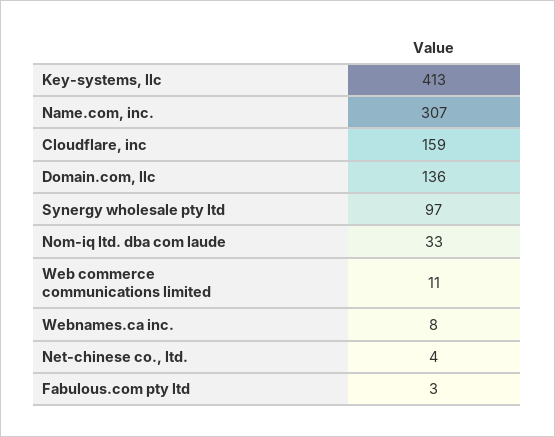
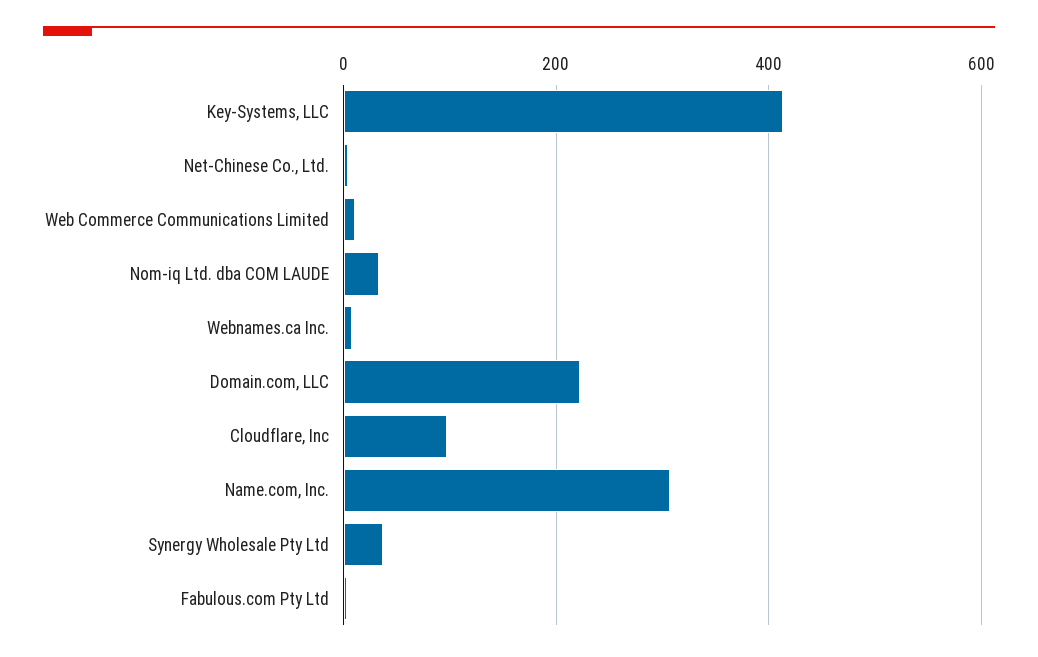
Cloudflare, inc: 159 -> 100
Domain.com, llc: 136 -> 220
Synergy wholesale pty ltd: 97 -> 40

